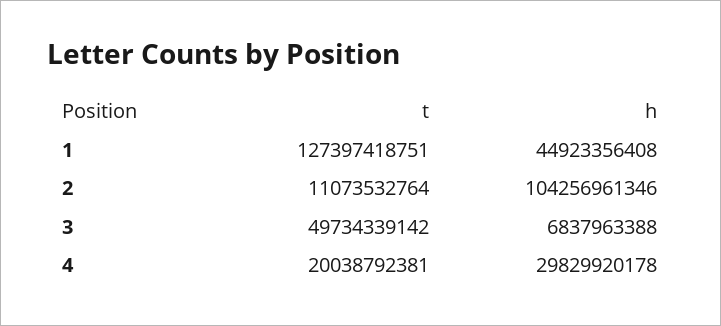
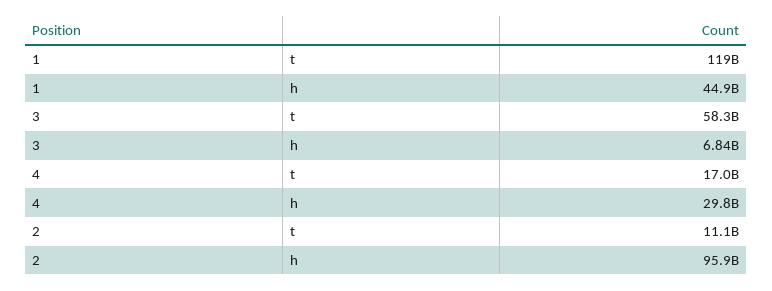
t, 1: 127397418751 -> 119000000000
h, 2: 104256961346 -> 95900000000
t, 3: 49734339142 -> 58300000000
t, 4: 20038792381 -> 17000000000

